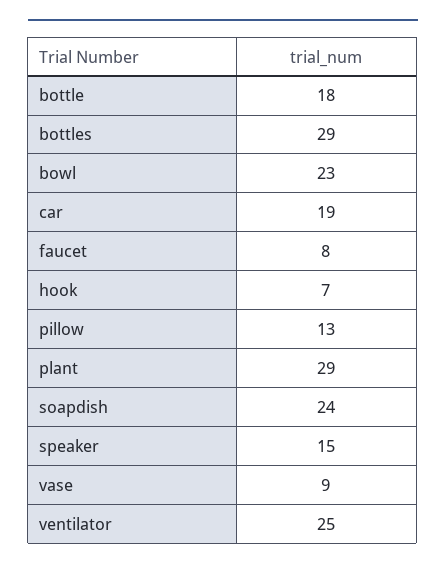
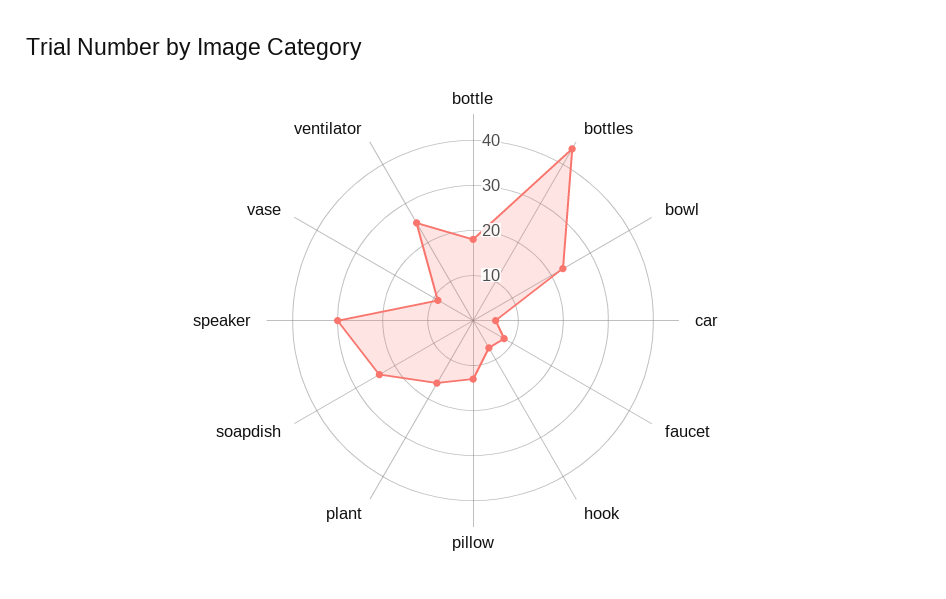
bottles: 29 -> 45
car: 19 -> 5
plant: 29 -> 15
speaker: 15 -> 30

